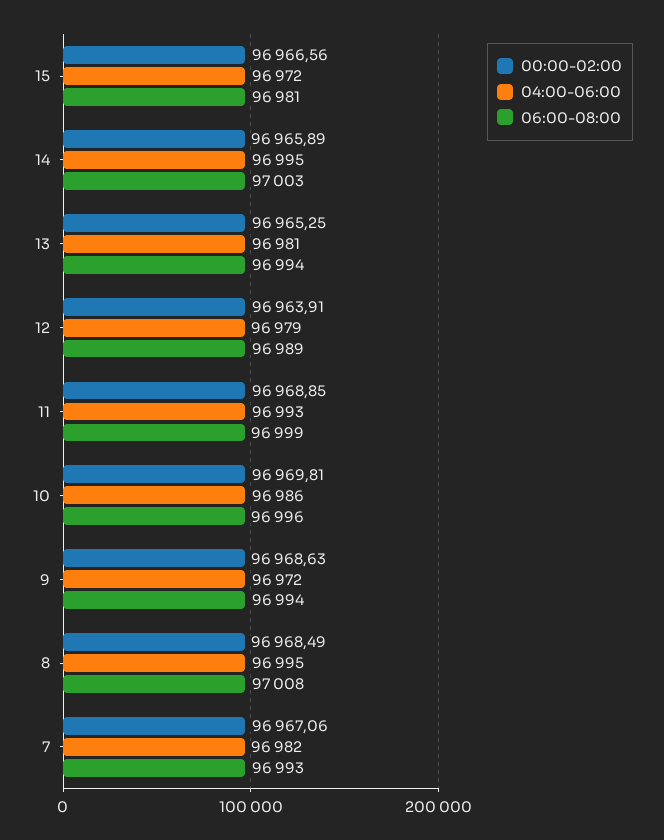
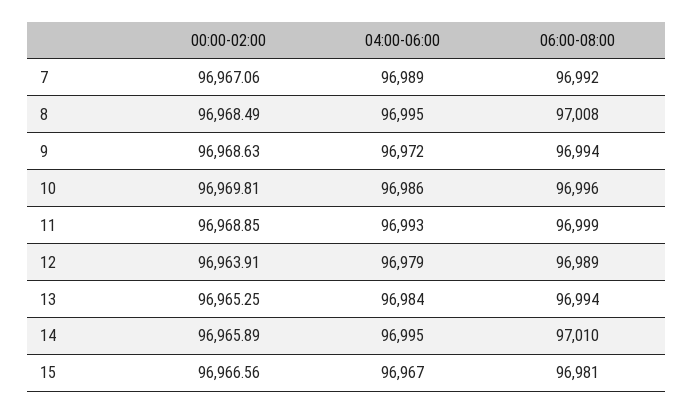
04:00-06:00, 15: 96972 -> 96967
06:00-08:00, 14: 97003 -> 97010
04:00-06:00, 13: 96981 -> 96984
04:00-06:00, 7: 96982 -> 96989
06:00-08:00, 7: 96993 -> 96992

